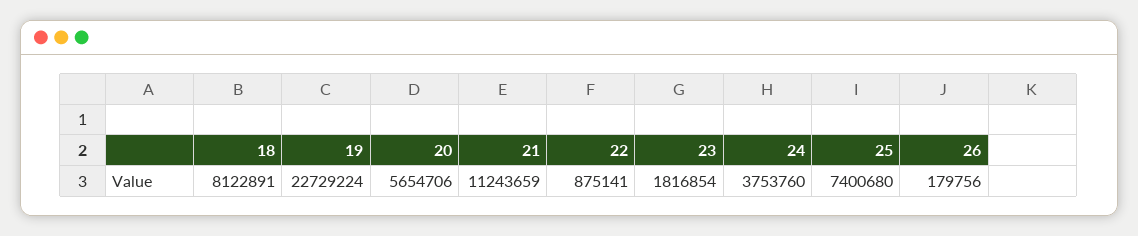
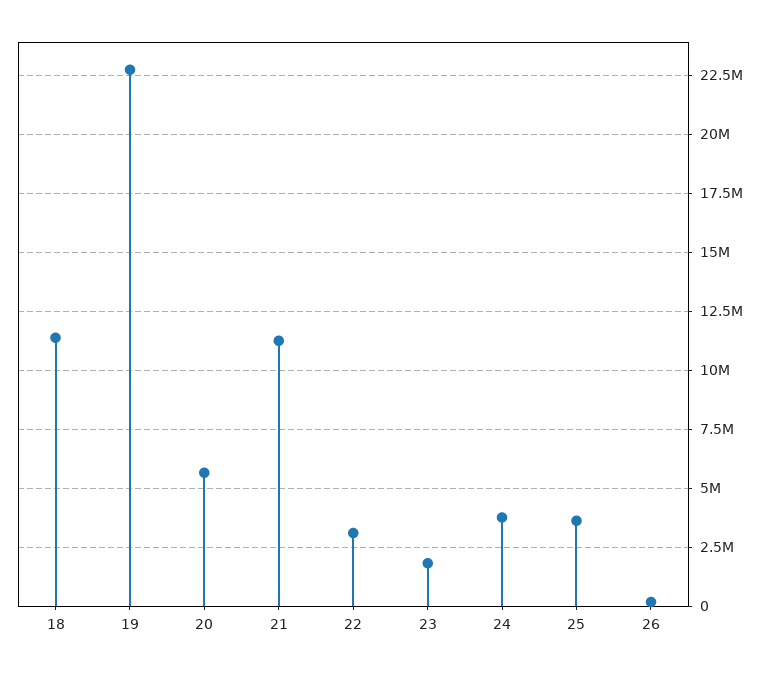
18: 8122891 -> 11500000
22: 875141 -> 3000000
25: 7400680 -> 3500000

